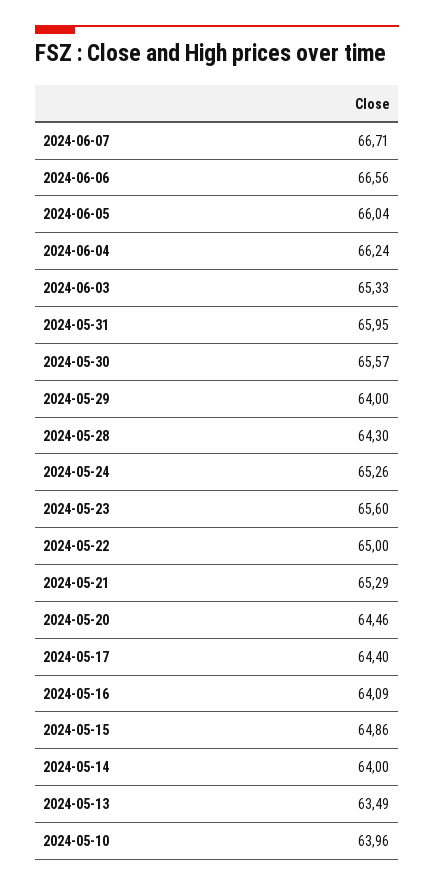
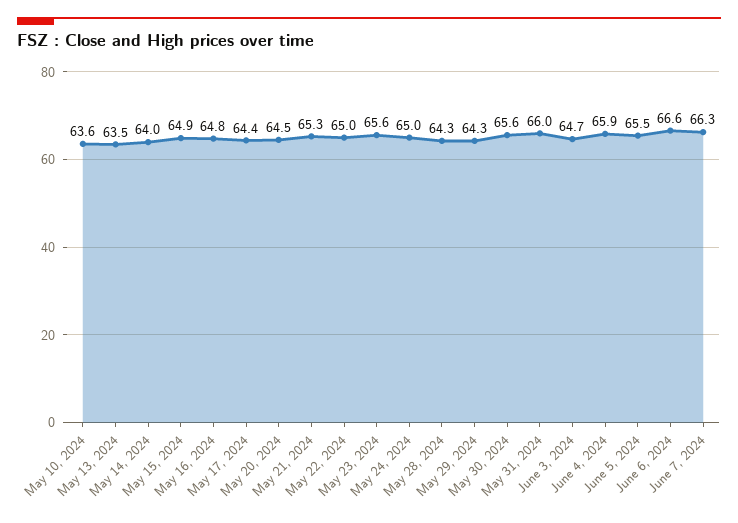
2024-06-07: 66.71 -> 66.3
2024-06-05: 66.04 -> 65.5
2024-06-04: 66.24 -> 65.9
2024-06-03: 65.33 -> 64.7
2024-05-29: 64 -> 64.3
2024-05-24: 65.26 -> 65
2024-05-16: 64.09 -> 64.8
2024-05-10: 63.96 -> 63.6

